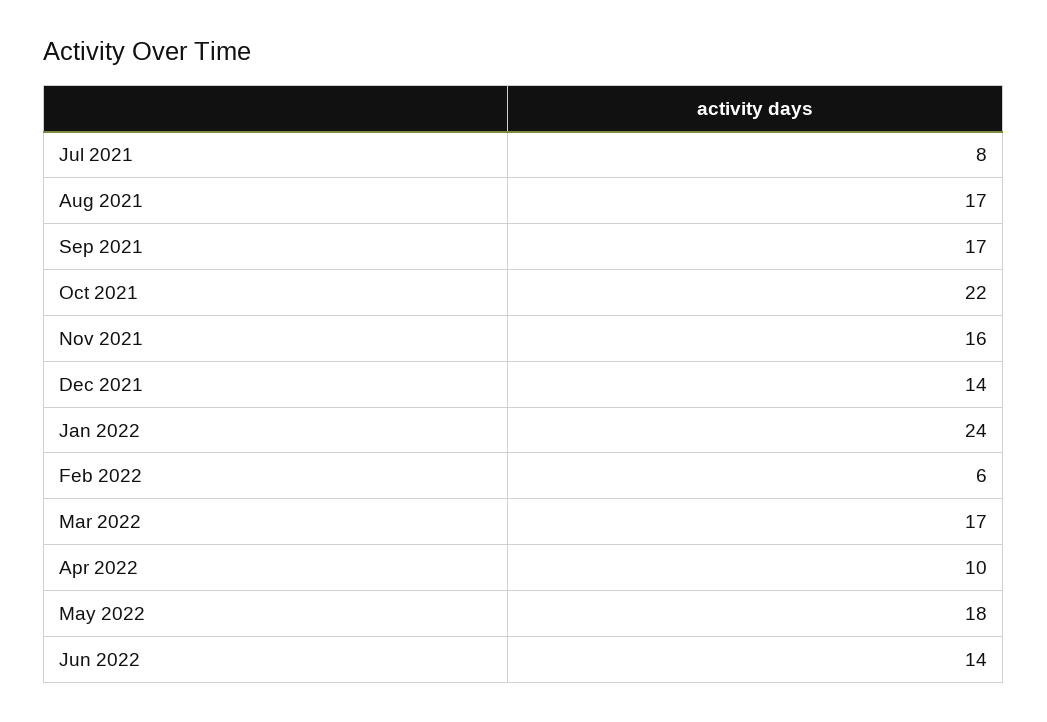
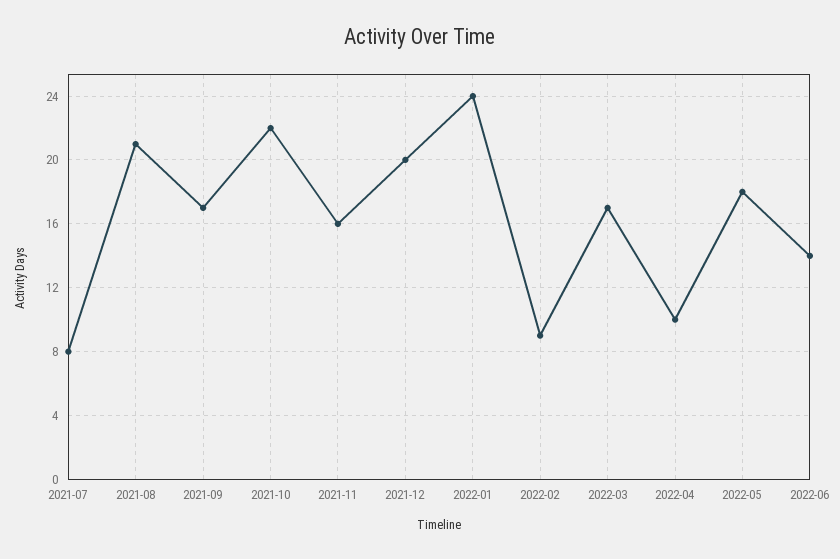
Aug 2021: 17 -> 21
Dec 2021: 14 -> 20
Feb 2022: 6 -> 9

